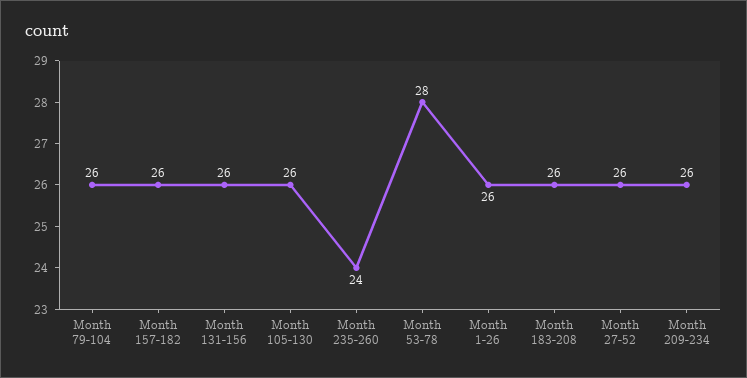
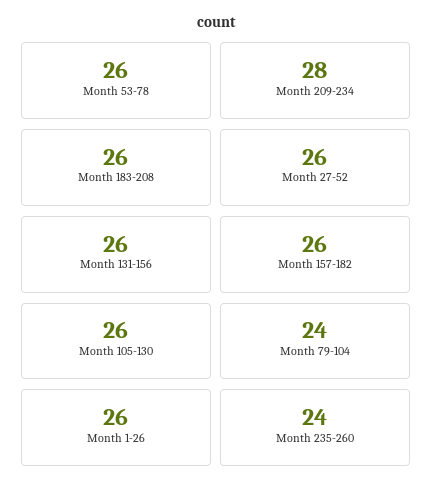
Month 79-104: 26 -> 24
Month 53-78: 28 -> 26
Month 209-234: 26 -> 28

